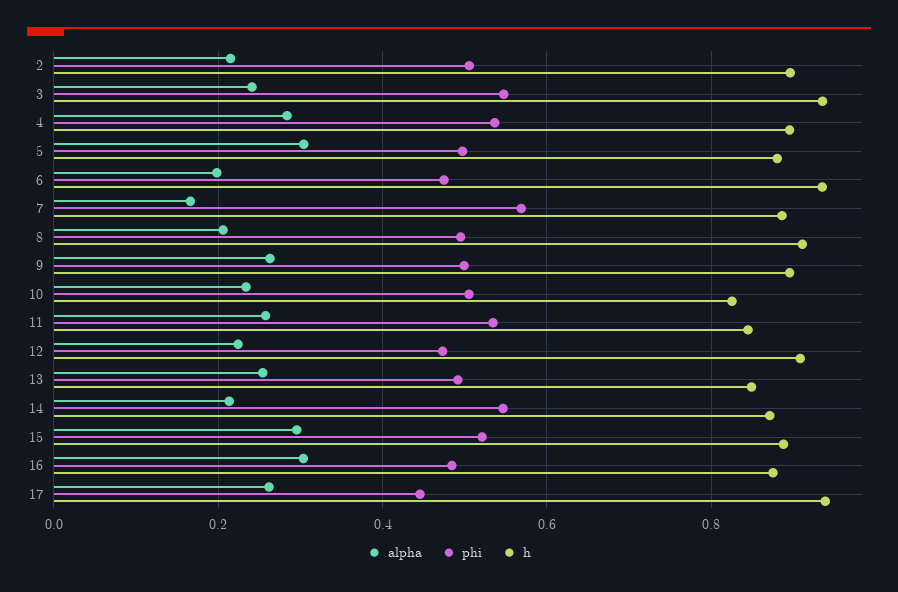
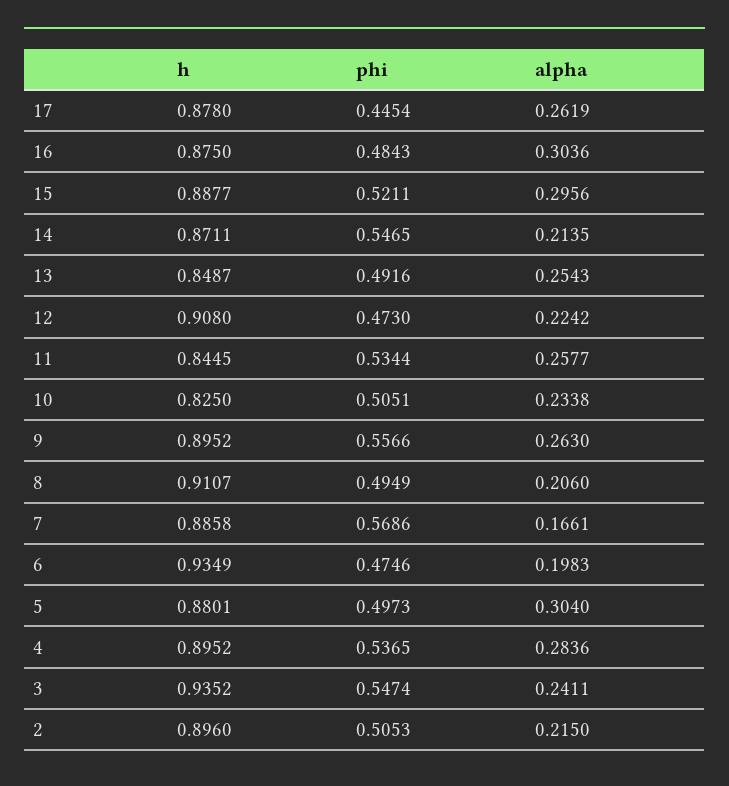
phi, 9: 0.5 -> 0.5566
h, 17: 0.94 -> 0.878

